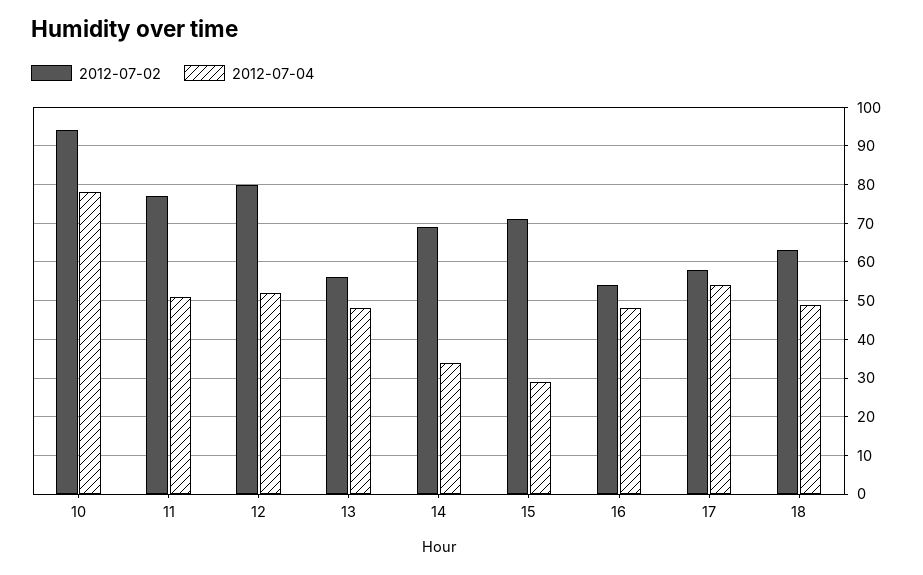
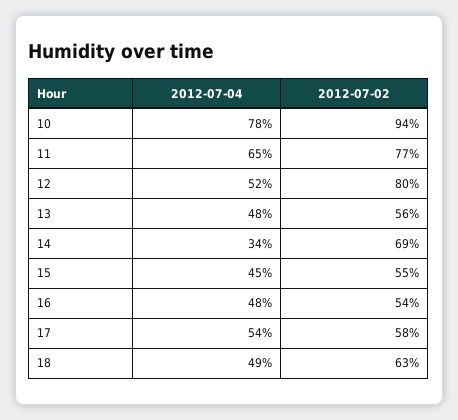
2012-07-04, 11: 50 -> 65
2012-07-02, 15: 70 -> 55
2012-07-04, 15: 30 -> 45

